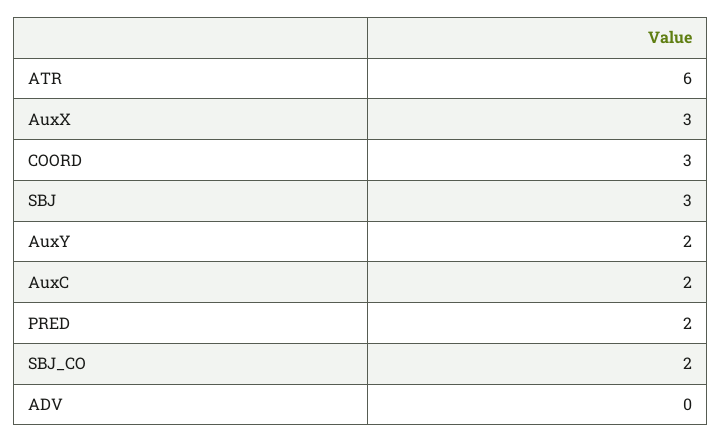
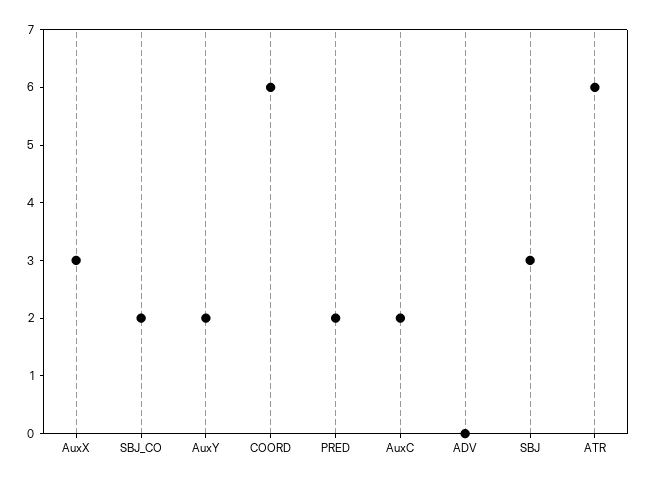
COORD: 3 -> 6

